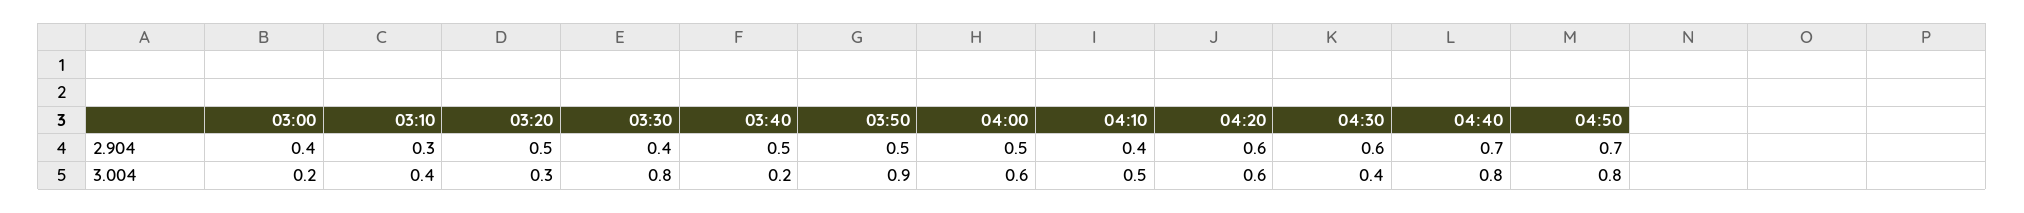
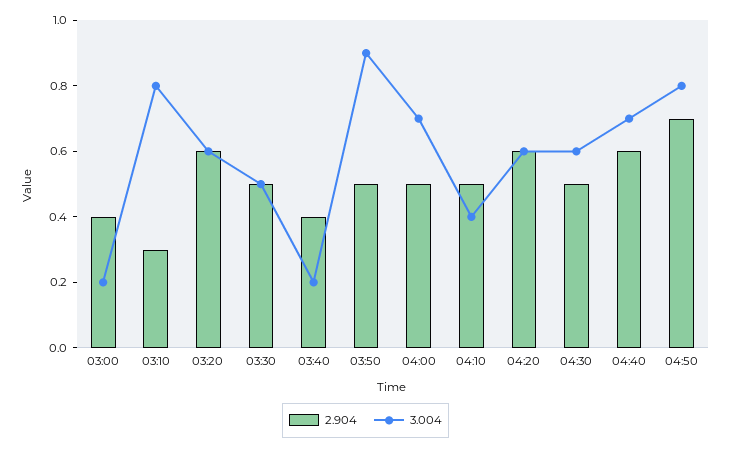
2.904, 03:20: 0.5 -> 0.6
2.904, 03:30: 0.4 -> 0.5
2.904, 03:40: 0.5 -> 0.4
2.904, 04:10: 0.4 -> 0.5
2.904, 04:30: 0.6 -> 0.5
2.904, 04:40: 0.7 -> 0.6
3.004, 03:10: 0.4 -> 0.8
3.004, 03:20: 0.3 -> 0.6
3.004, 03:30: 0.8 -> 0.5
3.004, 04:00: 0.6 -> 0.7
3.004, 04:10: 0.5 -> 0.4
3.004, 04:30: 0.4 -> 0.6
3.004, 04:40: 0.8 -> 0.7

